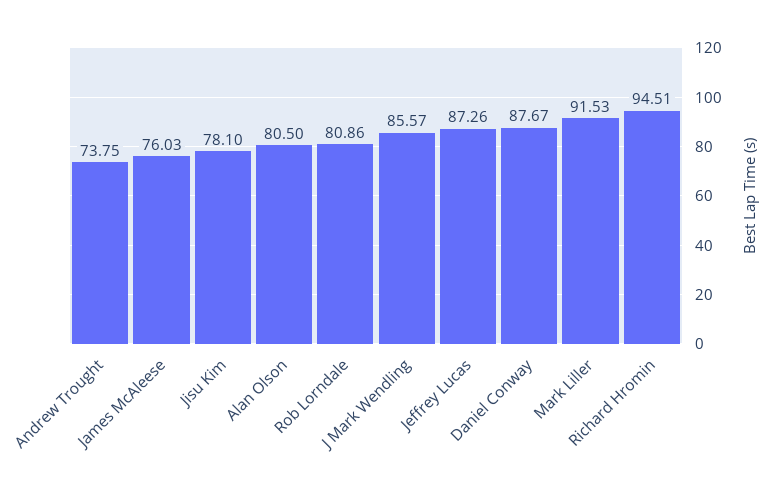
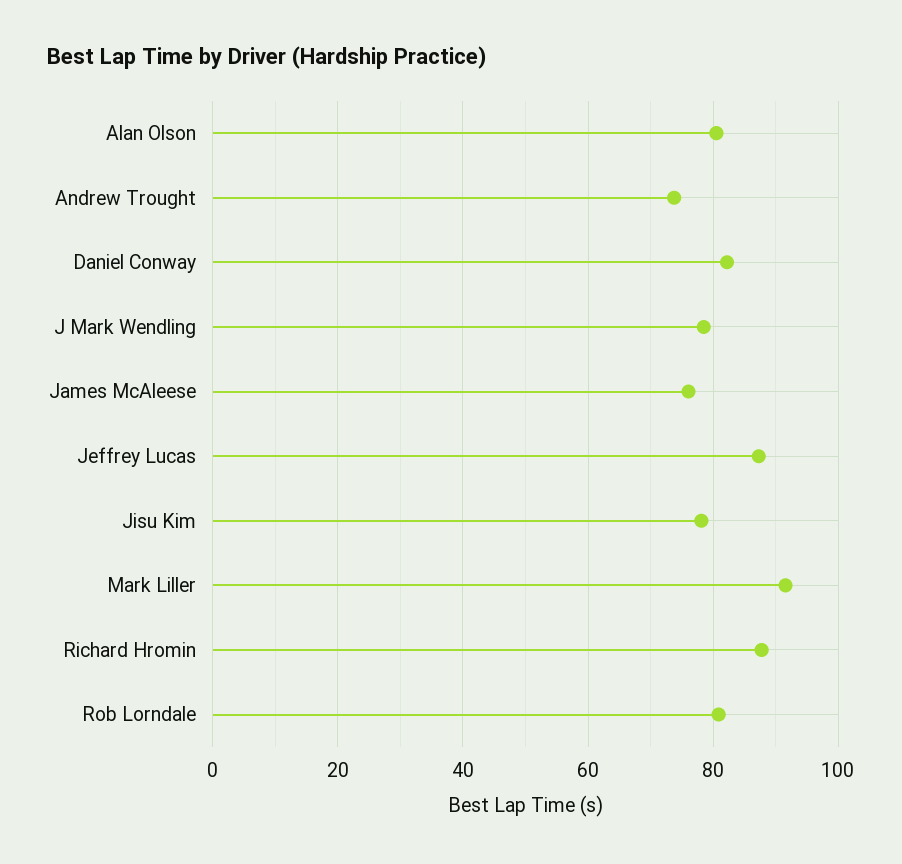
J Mark Wendling: 85.57 -> 78
Daniel Conway: 87.67 -> 82
Richard Hromin: 94.51 -> 88

